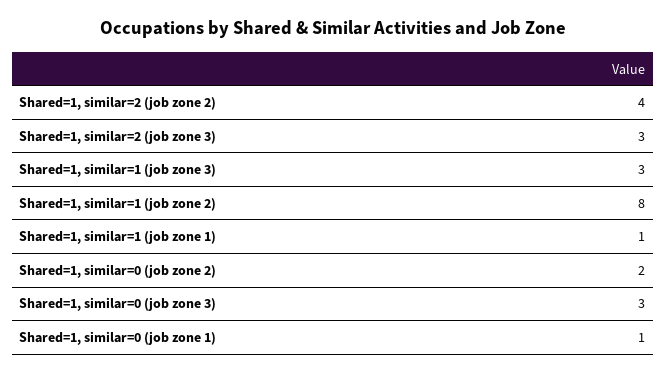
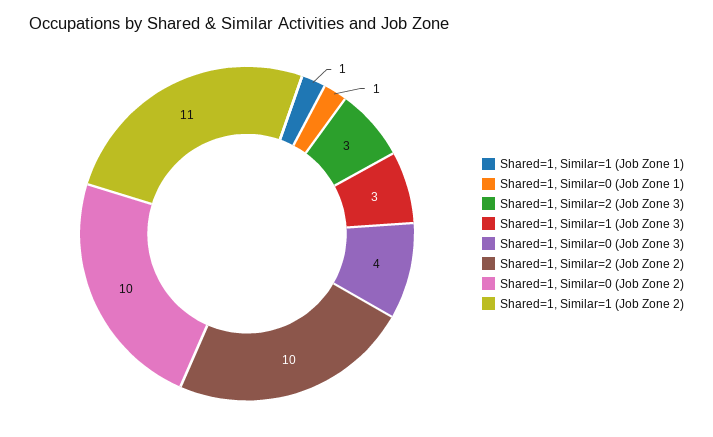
Shared=1, similar=2 (job zone 2): 4 -> 10
Shared=1, similar=1 (job zone 2): 8 -> 11
Shared=1, similar=0 (job zone 2): 2 -> 10
Shared=1, similar=0 (job zone 3): 3 -> 4

